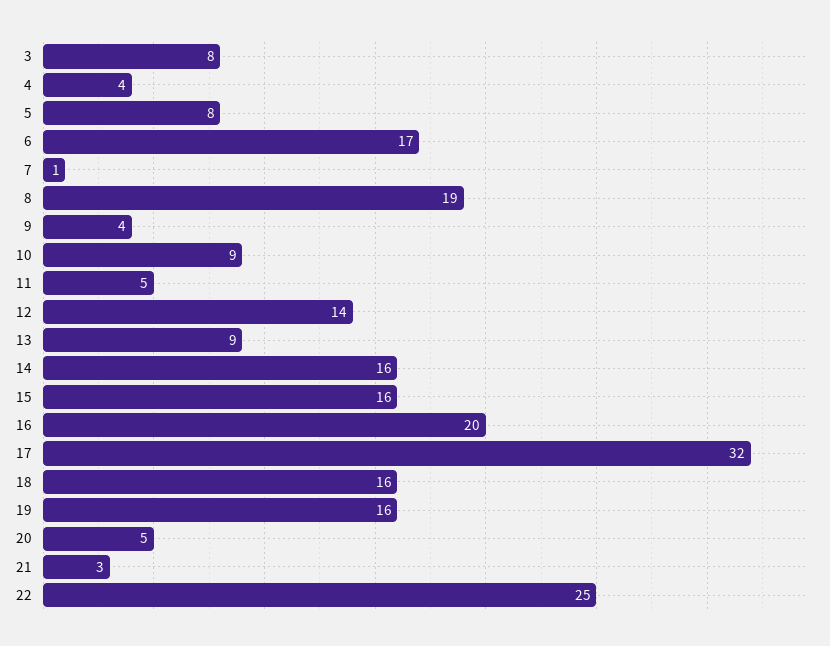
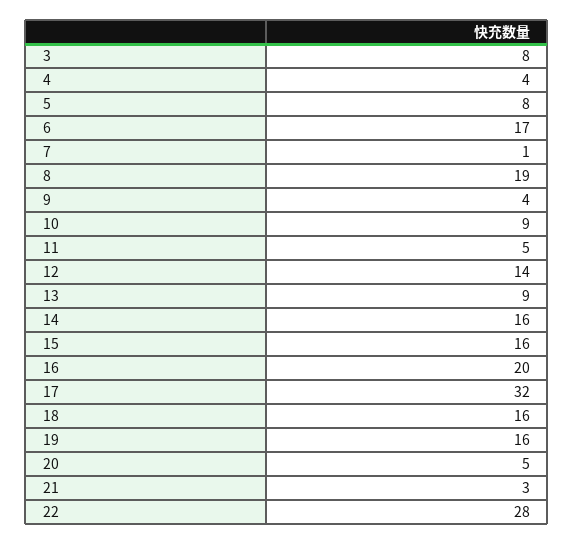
22: 25 -> 28

